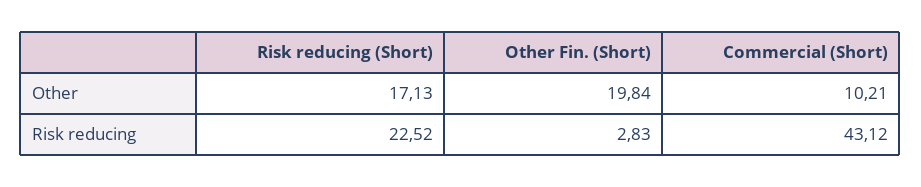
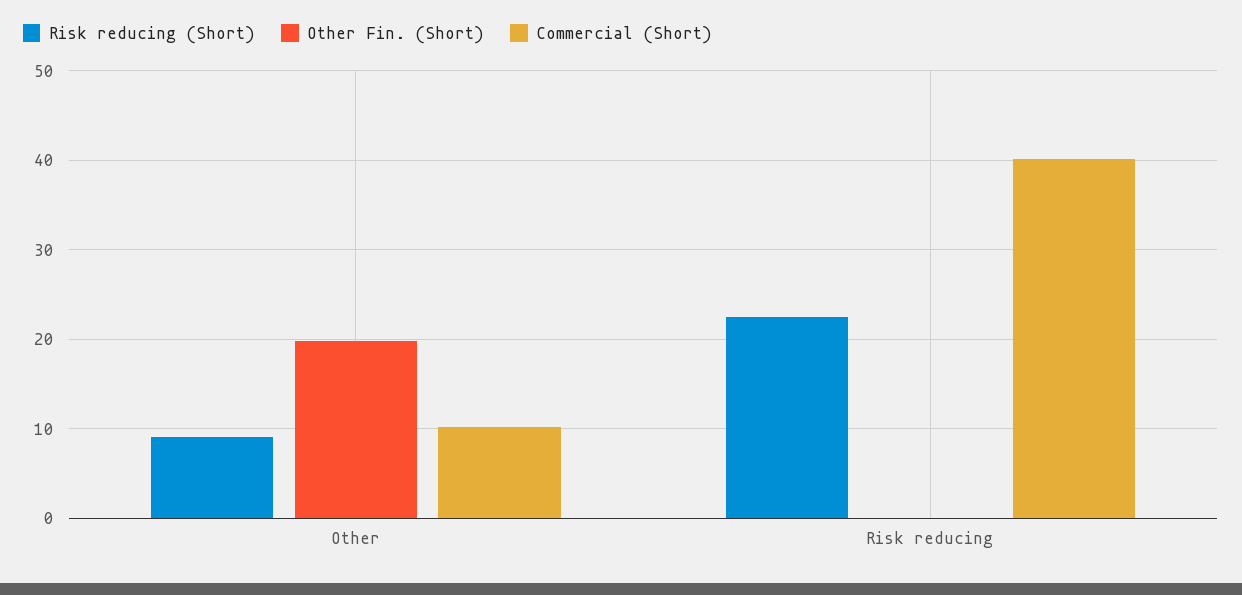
Risk reducing (Short), Other: 17.13 -> 9
Other Fin. (Short), Risk reducing: 2.83 -> 0
Commercial (Short), Risk reducing: 43.12 -> 40

